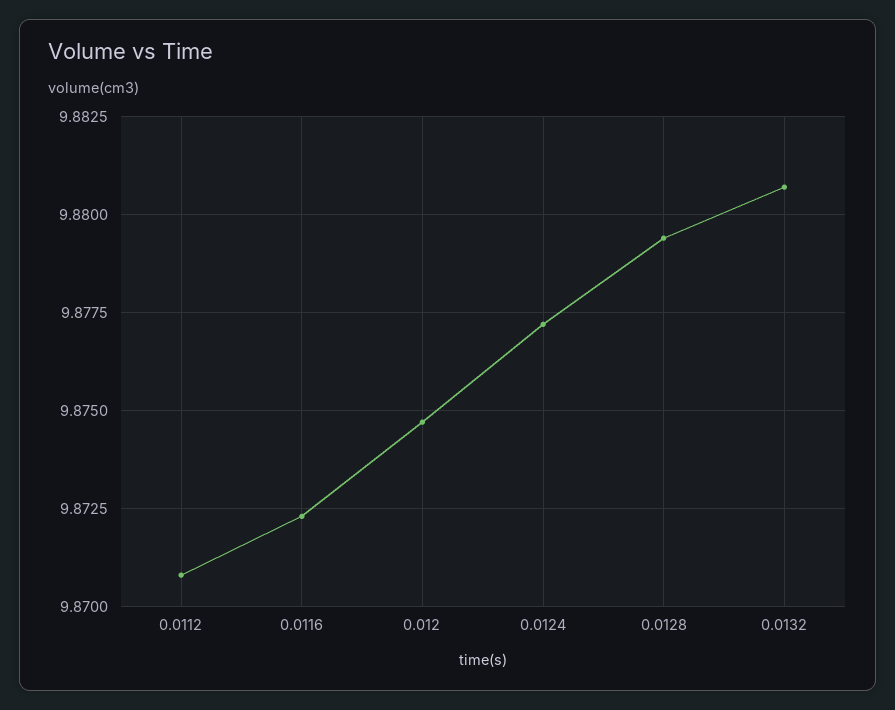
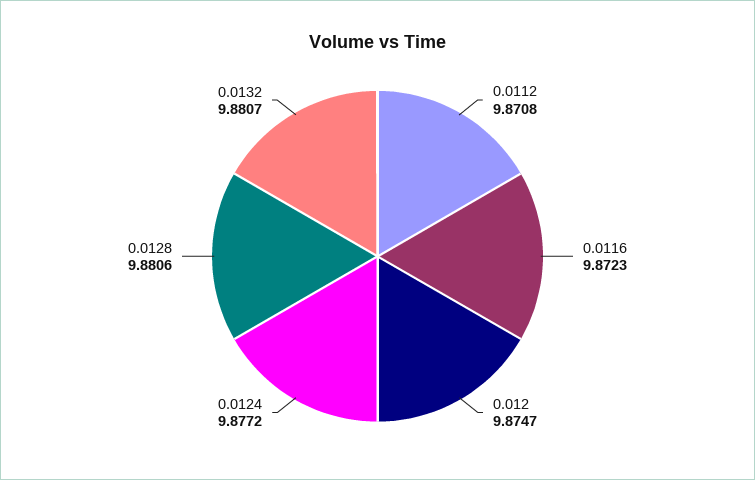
0.0128: 9.8795 -> 9.8806

